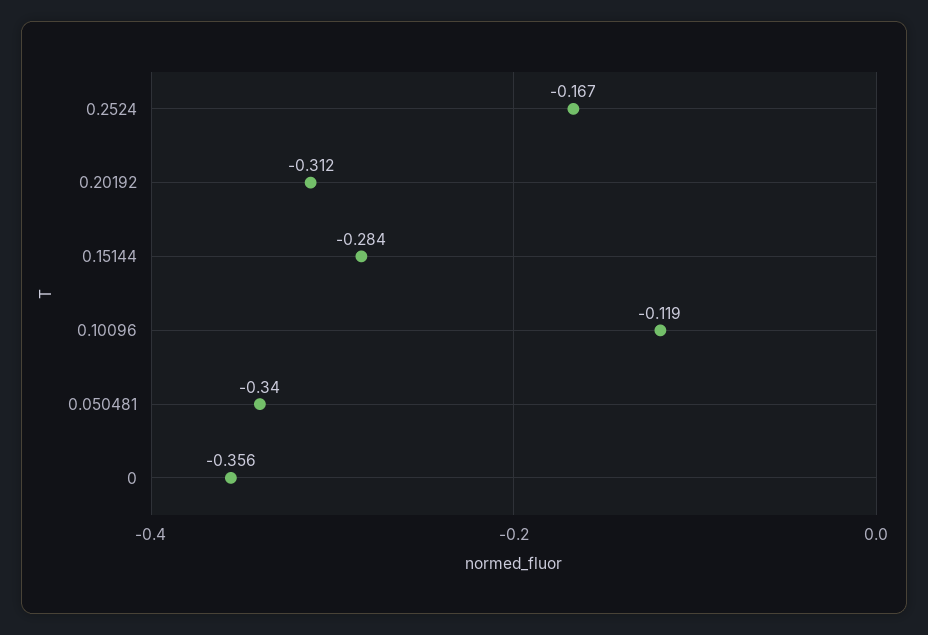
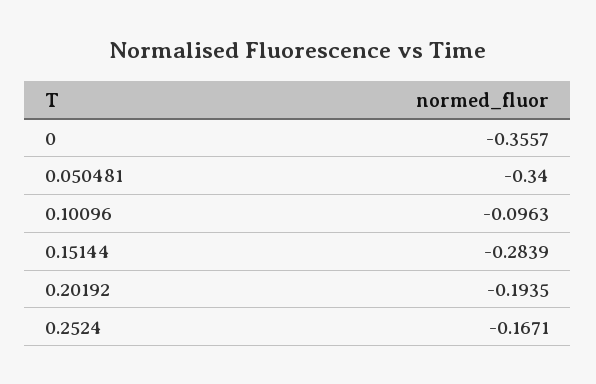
0.20192: -0.312 -> -0.1935
0.10096: -0.119 -> -0.0963

